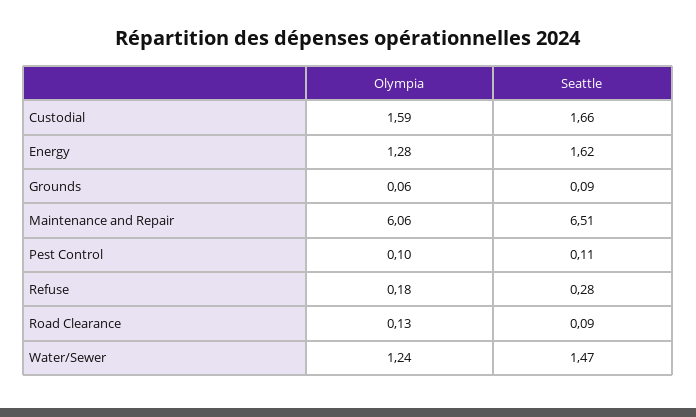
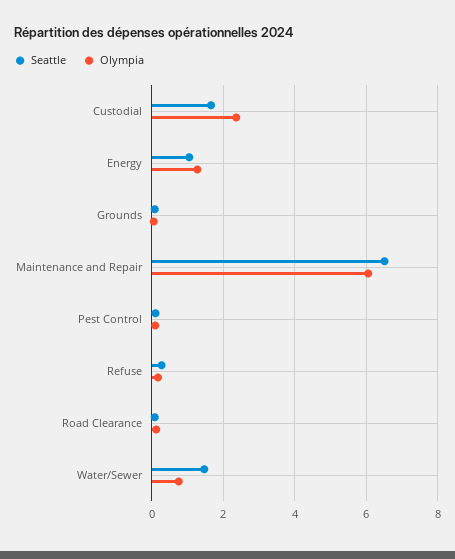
Olympia, Custodial: 1.59 -> 2.4
Seattle, Energy: 1.62 -> 1
Olympia, Water/Sewer: 1.24 -> 0.8

